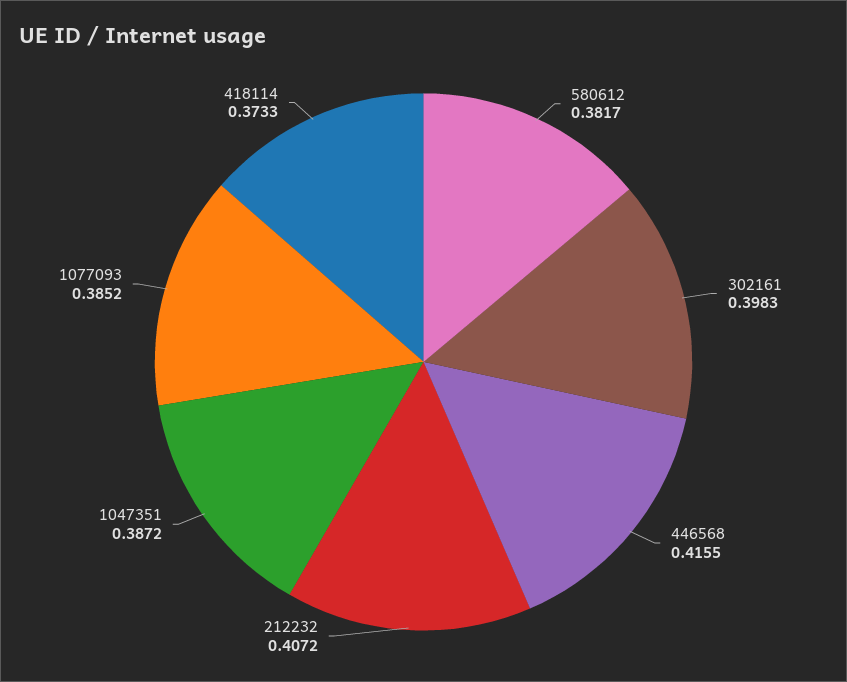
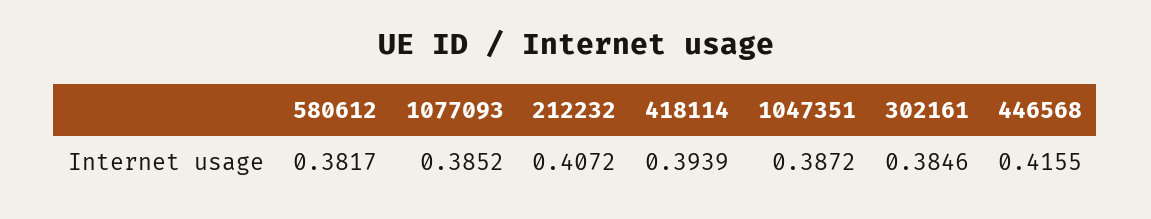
302161: 0.3983 -> 0.3846
418114: 0.3733 -> 0.3939

